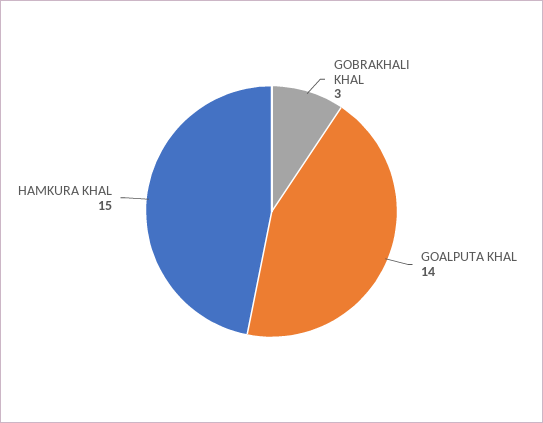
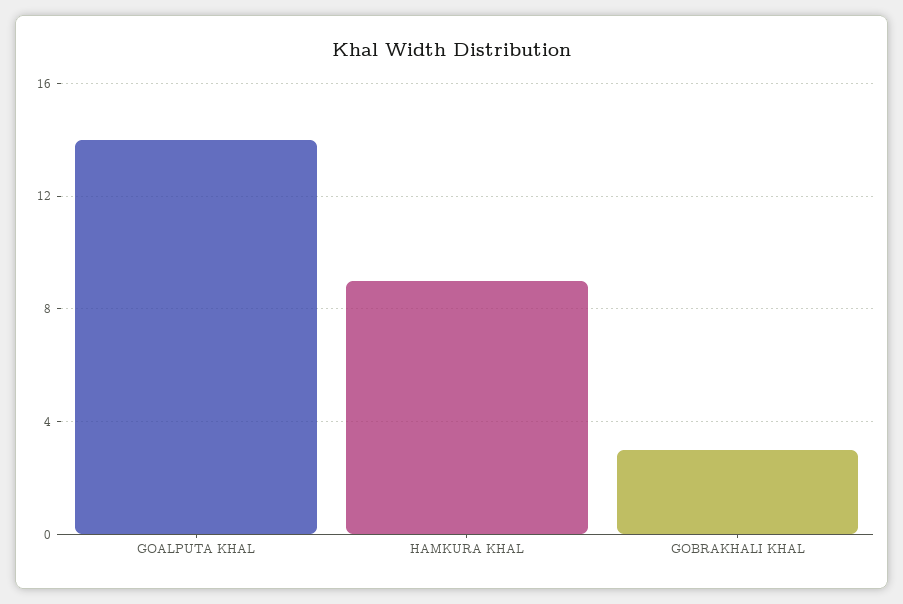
HAMKURA KHAL: 15 -> 9

